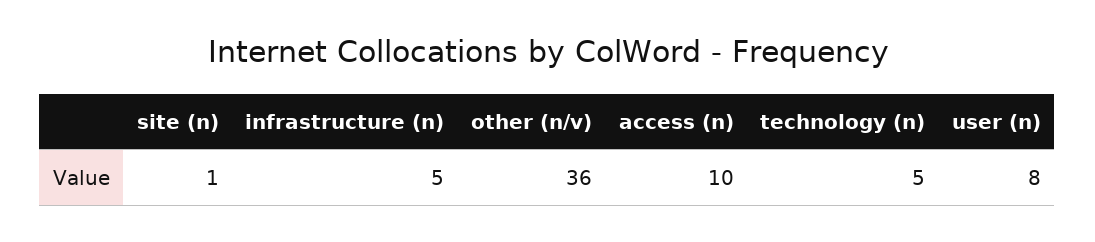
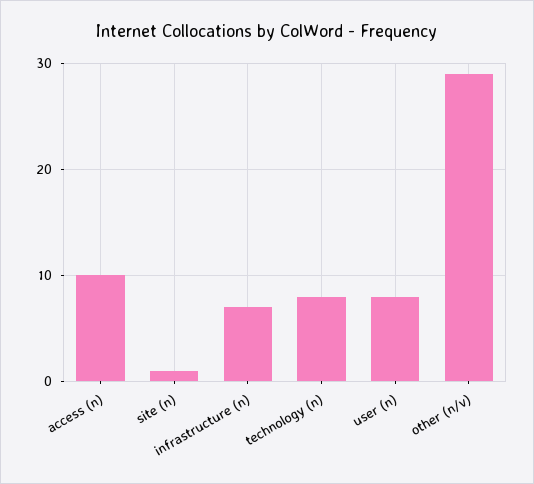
infrastructure (n): 5 -> 7
other (n/v): 36 -> 29
technology (n): 5 -> 8

